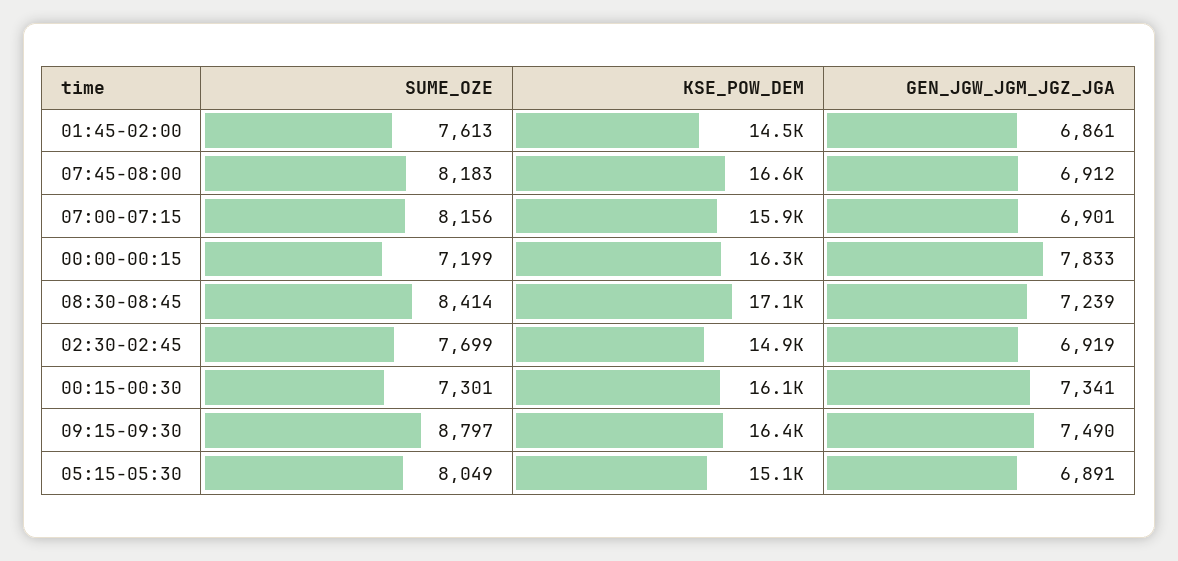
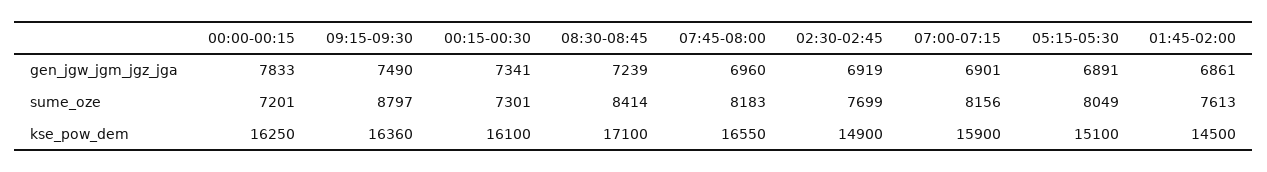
GEN_JGW_JGM_JGZ_JGA, 07:45-08:00: 6912 -> 6960
SUME_OZE, 00:00-00:15: 7199 -> 7201

